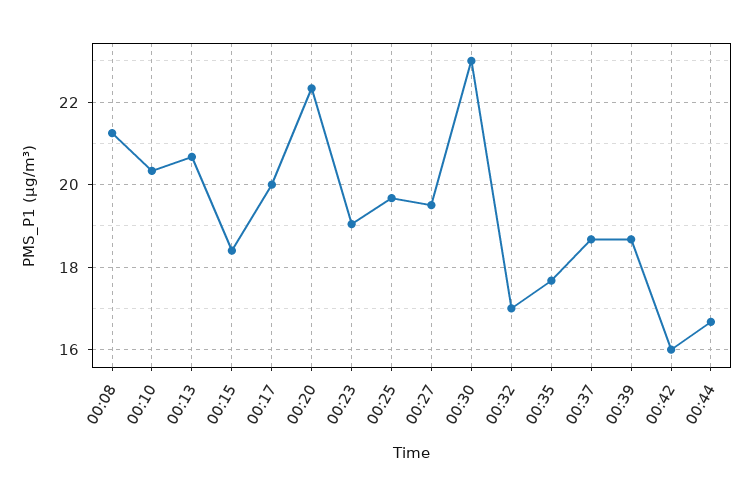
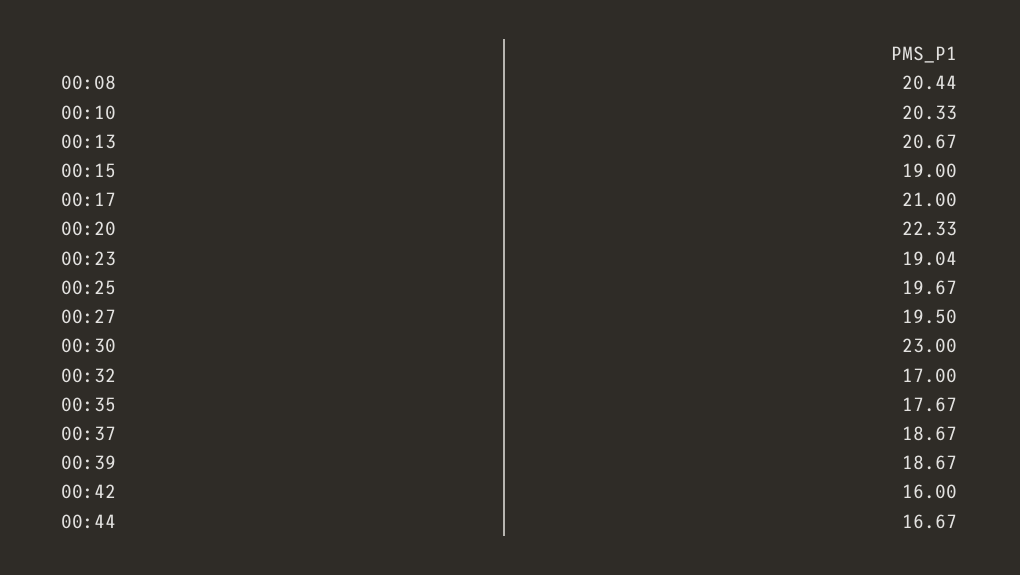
00:08: 21.2 -> 20.44
00:15: 18.4 -> 19
00:17: 20 -> 21

